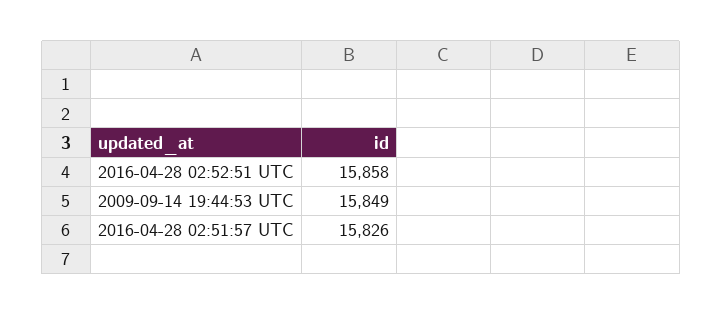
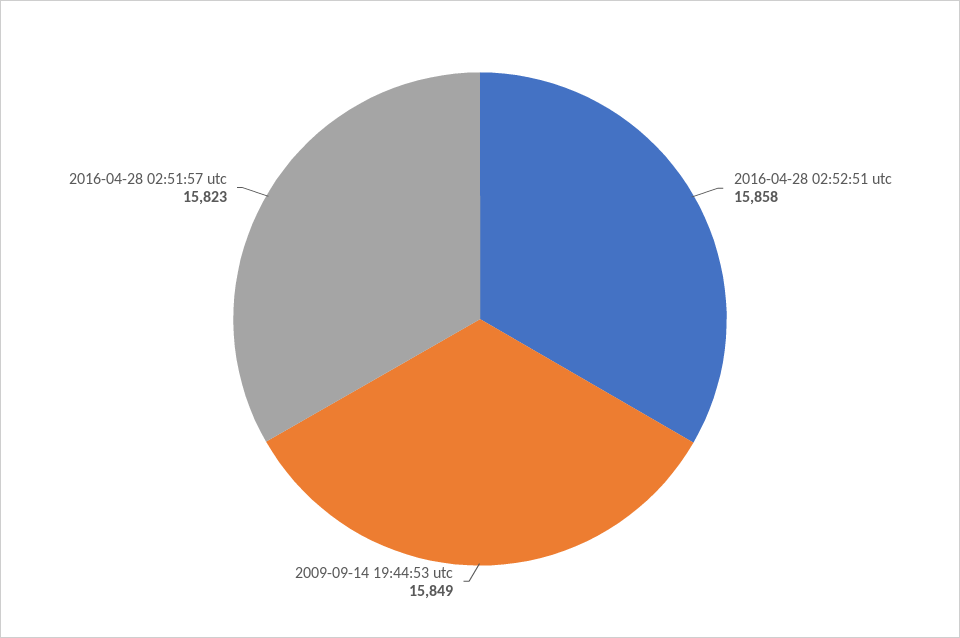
2016-04-28 02:51:57 UTC: 15826 -> 15823

